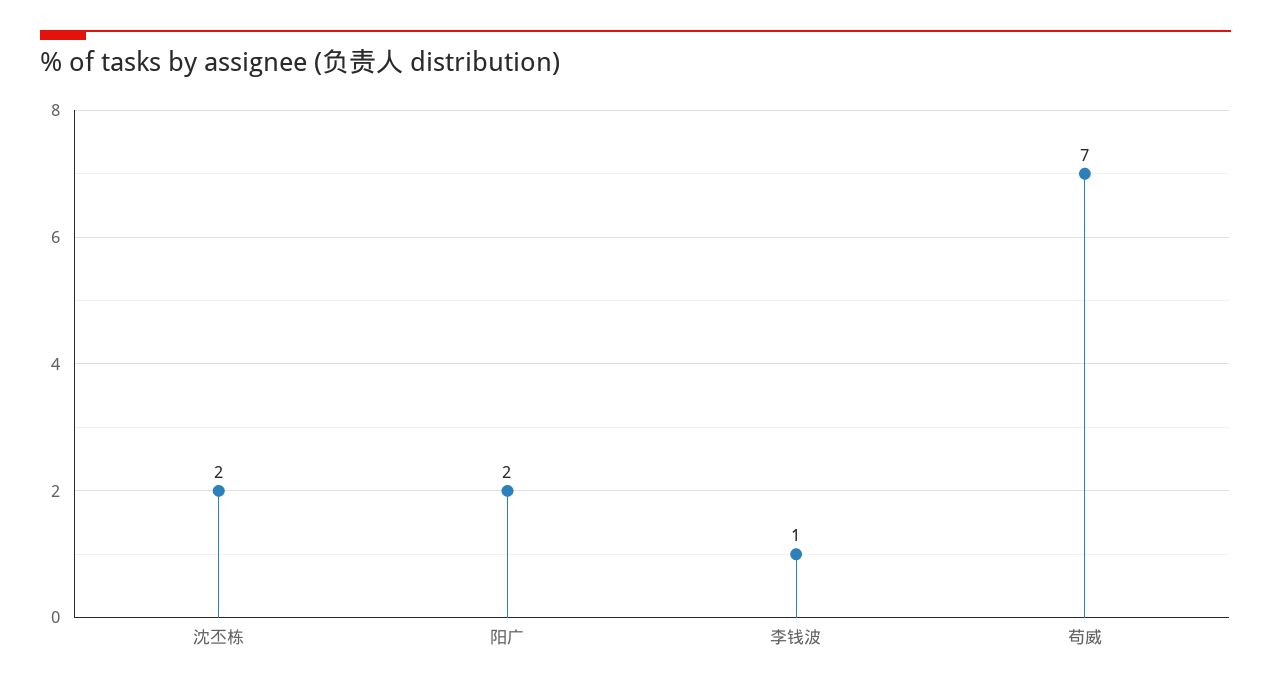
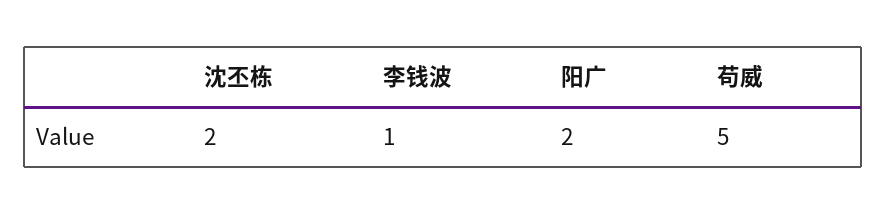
苟威: 7 -> 5

